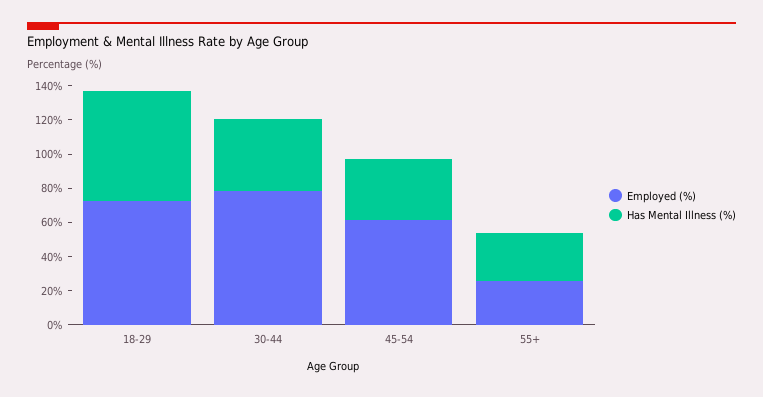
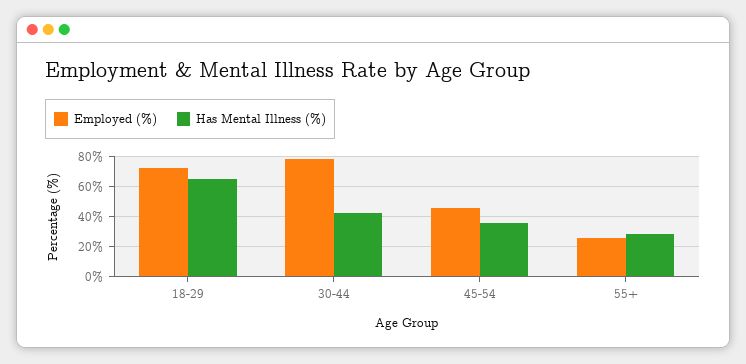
Employed (%), 45-54: 60 -> 45

